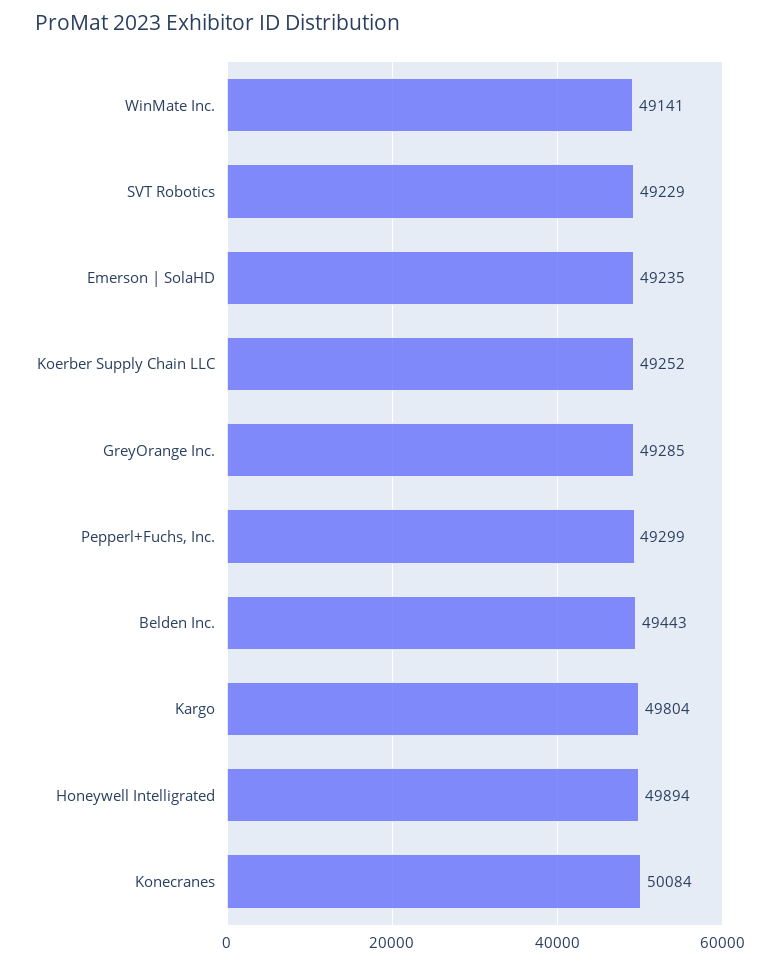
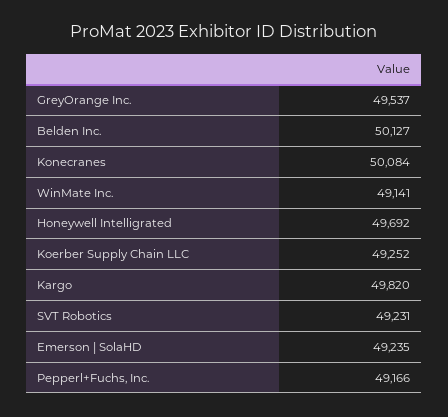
SVT Robotics: 49229 -> 49231
GreyOrange Inc.: 49285 -> 49537
Pepperl+Fuchs, Inc.: 49299 -> 49166
Belden Inc.: 49443 -> 50127
Kargo: 49804 -> 49820
Honeywell Intelligrated: 49894 -> 49692

